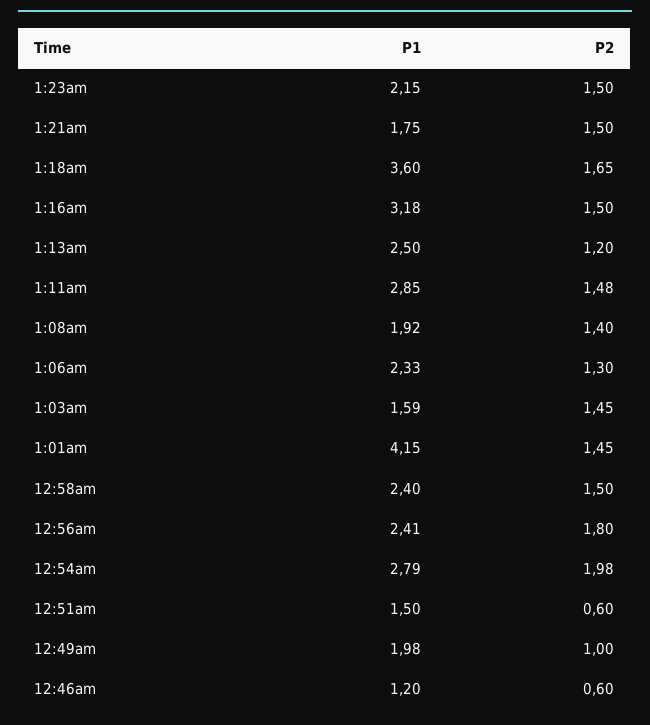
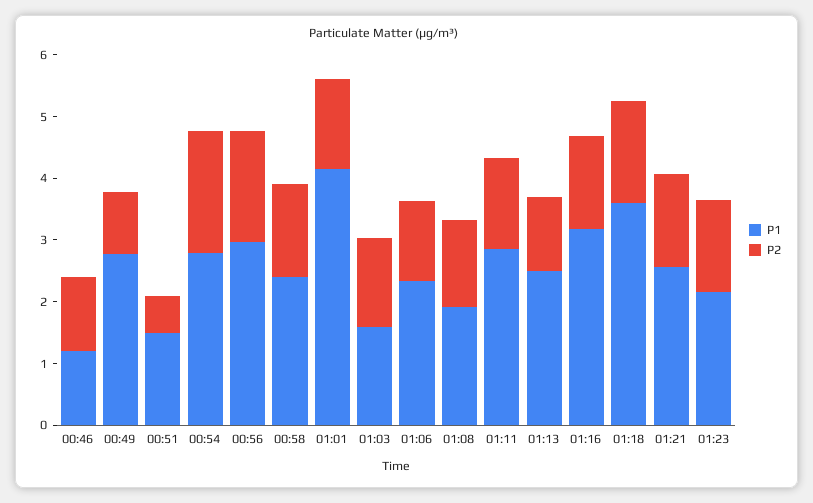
P1, 1:21am: 1.75 -> 2.6
P1, 12:56am: 2.41 -> 3
P1, 12:49am: 1.98 -> 2.8
P2, 12:46am: 0.6 -> 1.2

